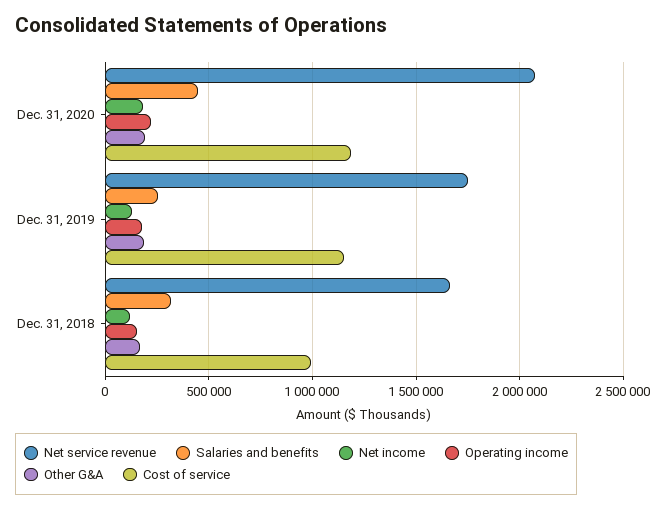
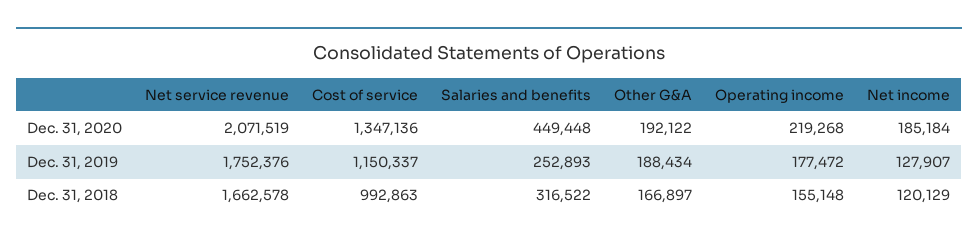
Cost of service, Dec. 31, 2020: 1200000 -> 1347136

